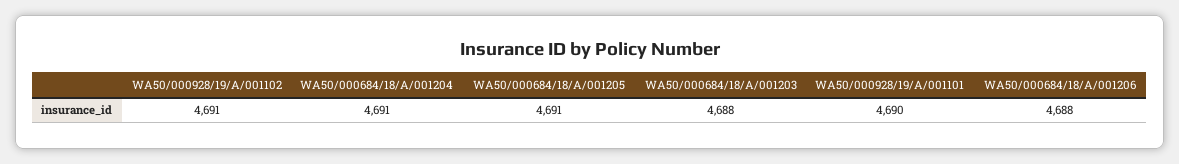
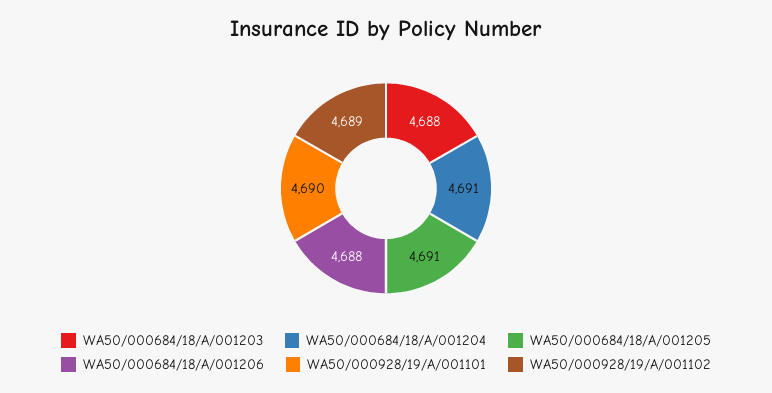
WA50/000928/19/A/001102: 4691 -> 4689

